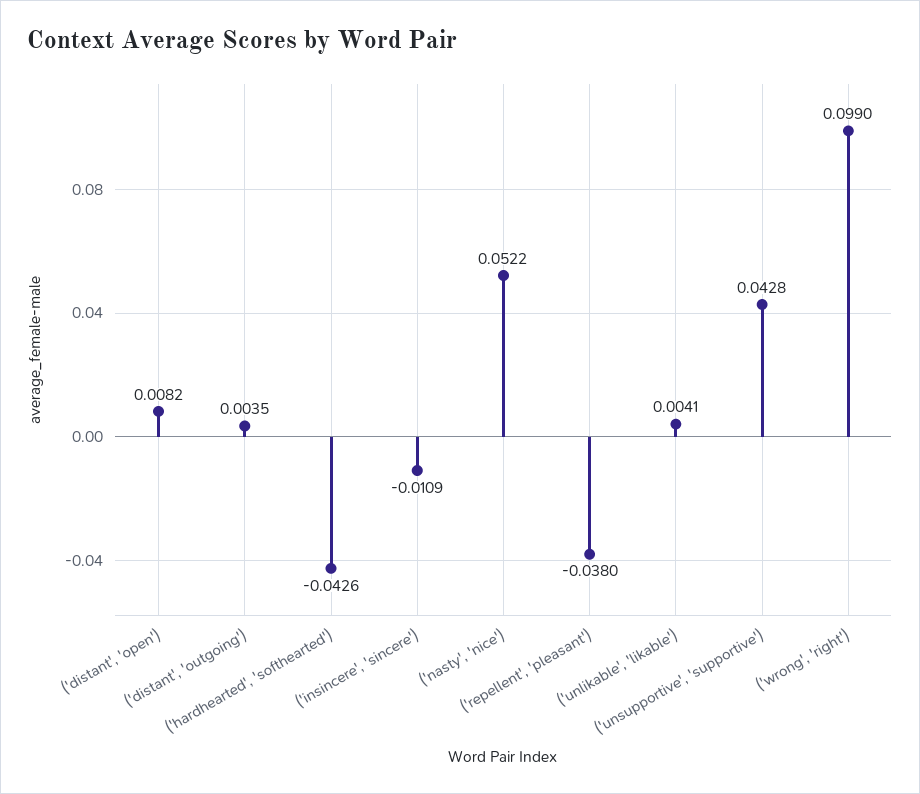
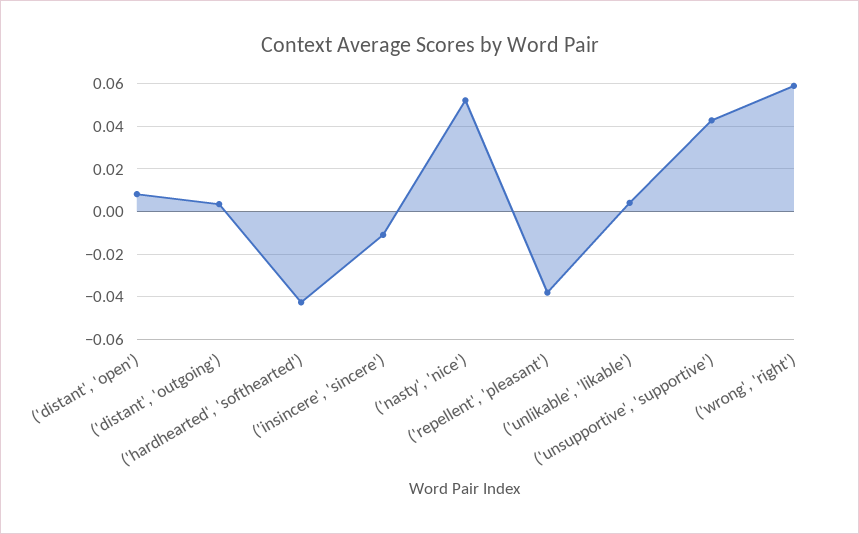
('wrong', 'right'): 0.099 -> 0.06

